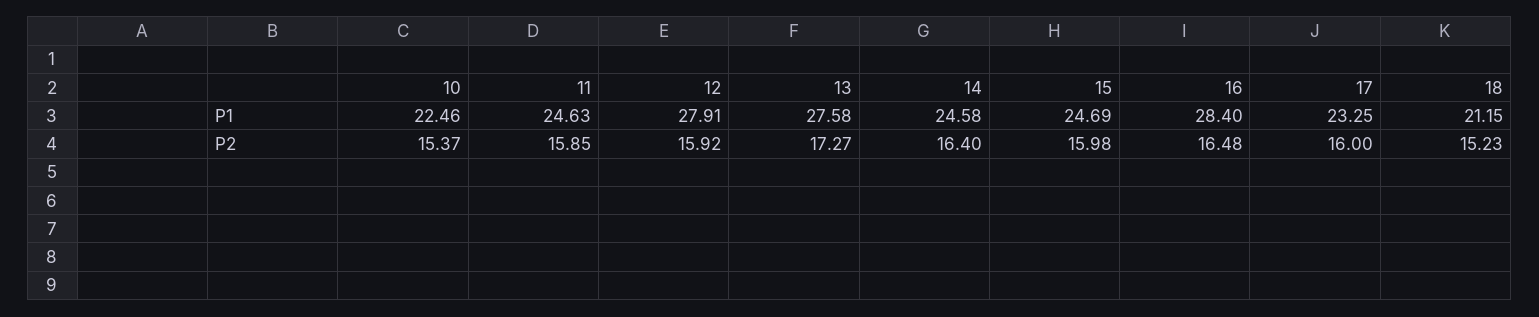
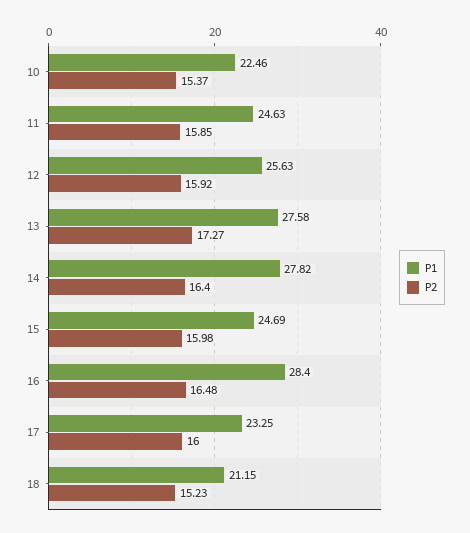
P1, 12: 27.91 -> 25.63
P1, 14: 24.58 -> 27.82

